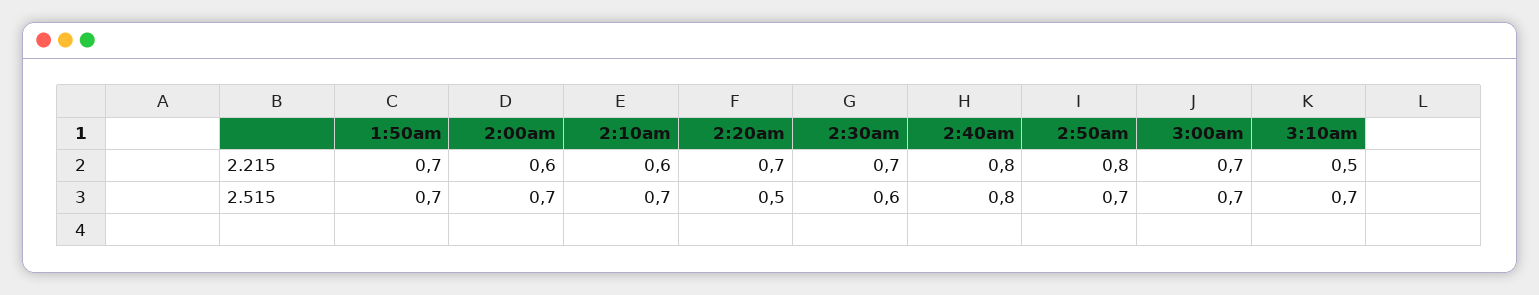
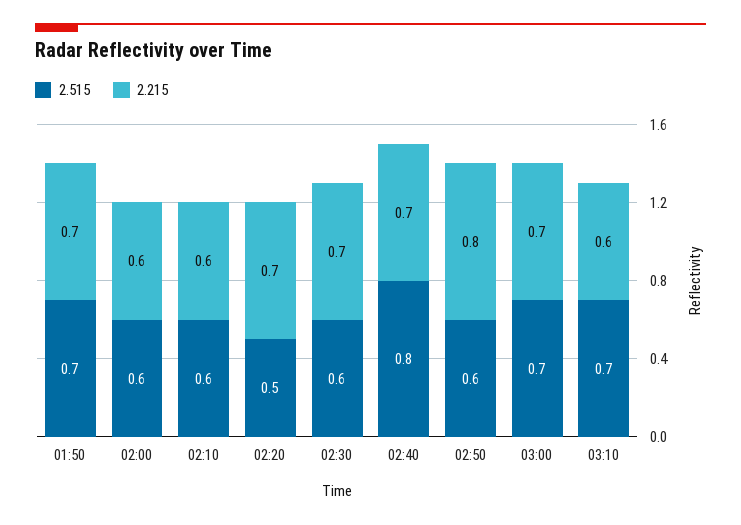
2.215, 2:40am: 0.8 -> 0.7
2.215, 3:10am: 0.5 -> 0.6
2.515, 2:00am: 0.7 -> 0.6
2.515, 2:10am: 0.7 -> 0.6
2.515, 2:50am: 0.7 -> 0.6

